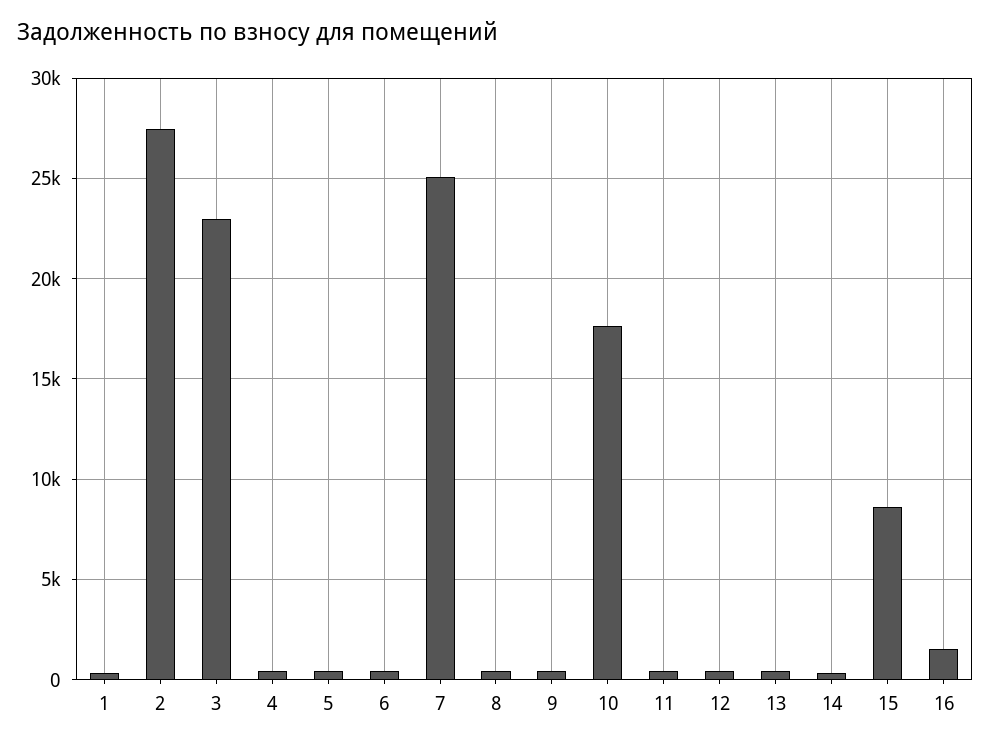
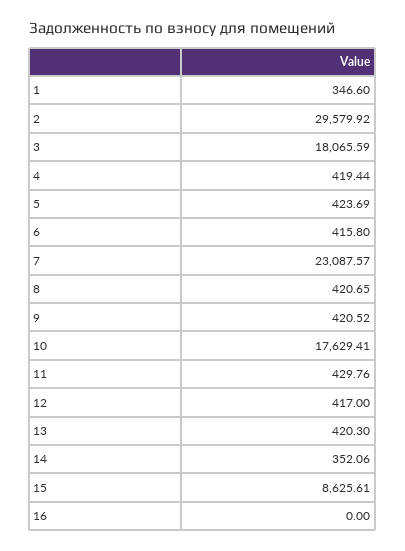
2: 27500 -> 29579.92
3: 23000 -> 18065.59
7: 25000 -> 23087.57
16: 1500 -> 0

